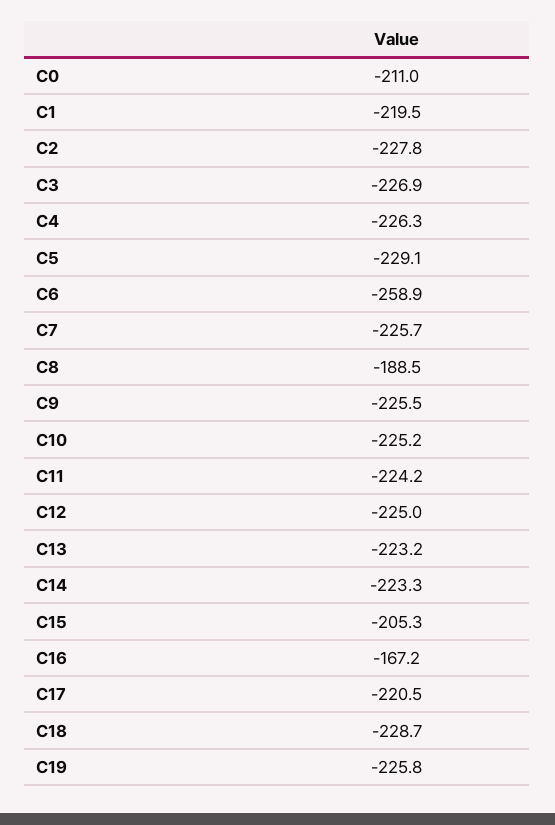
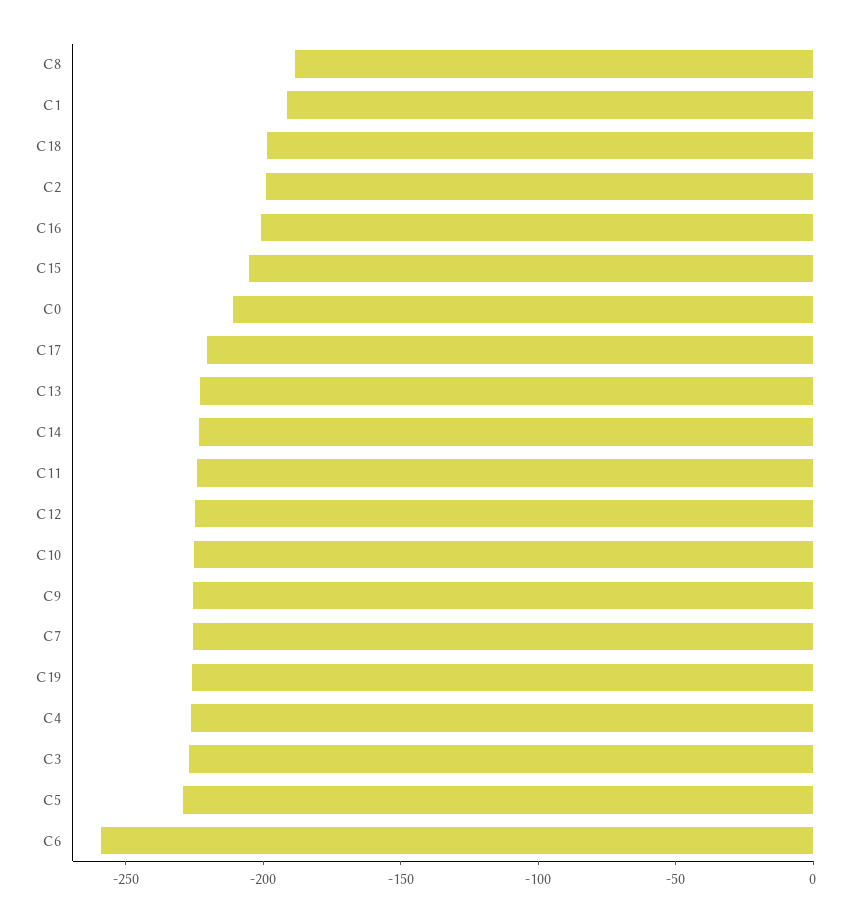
C1: -219.5 -> -190
C2: -227.8 -> -200
C16: -167.2 -> -200
C18: -228.7 -> -200

